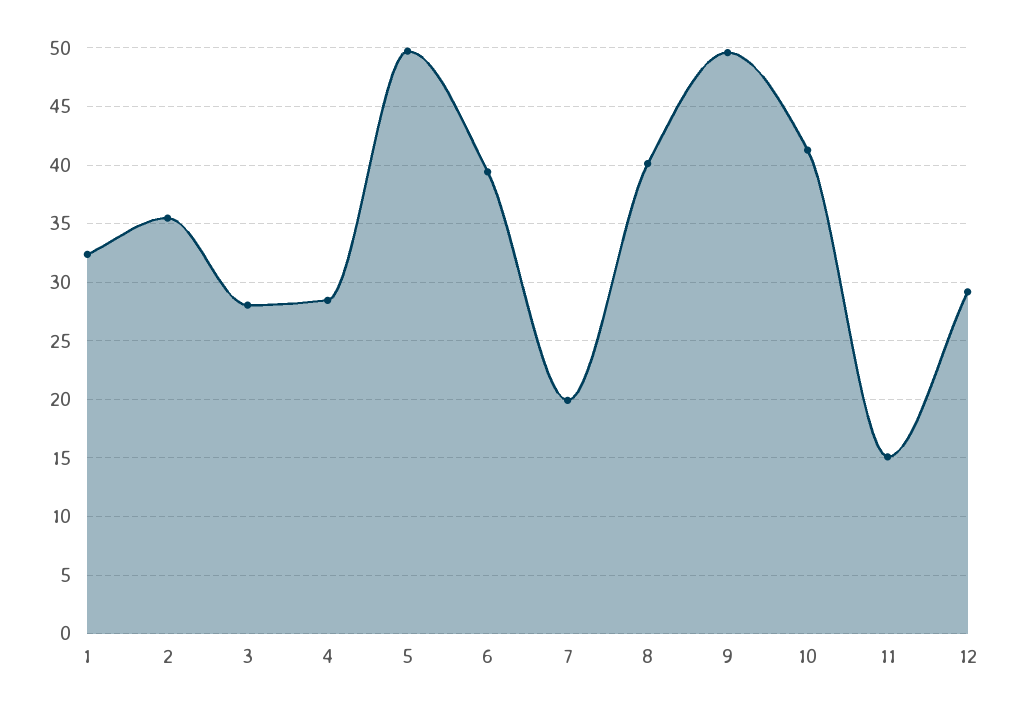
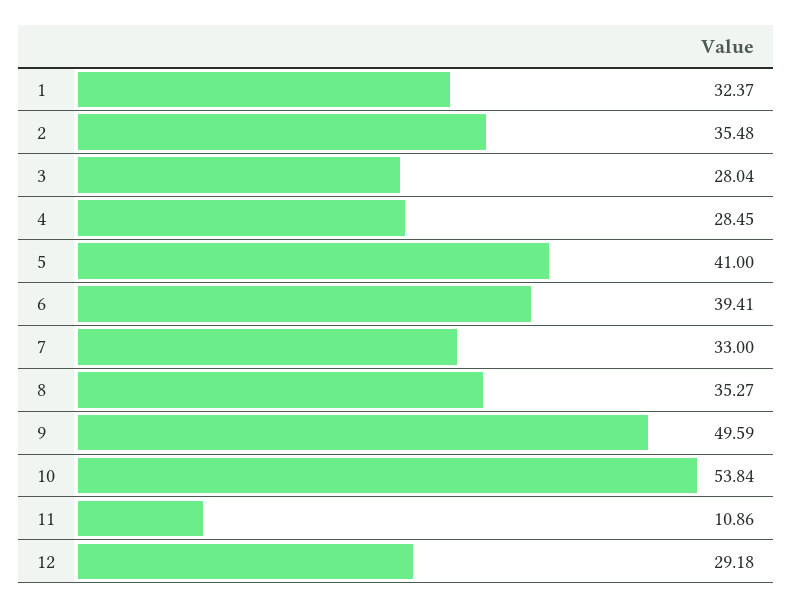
5: 50 -> 41
7: 20 -> 33
8: 40 -> 35.27
10: 41 -> 53.84
11: 15 -> 10.86

